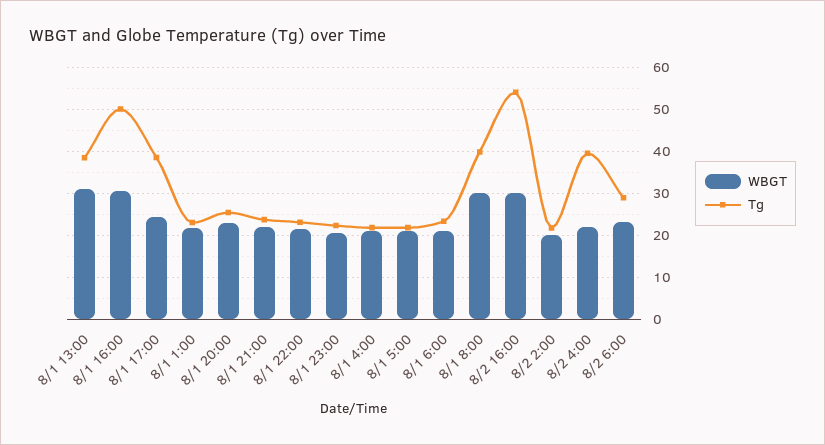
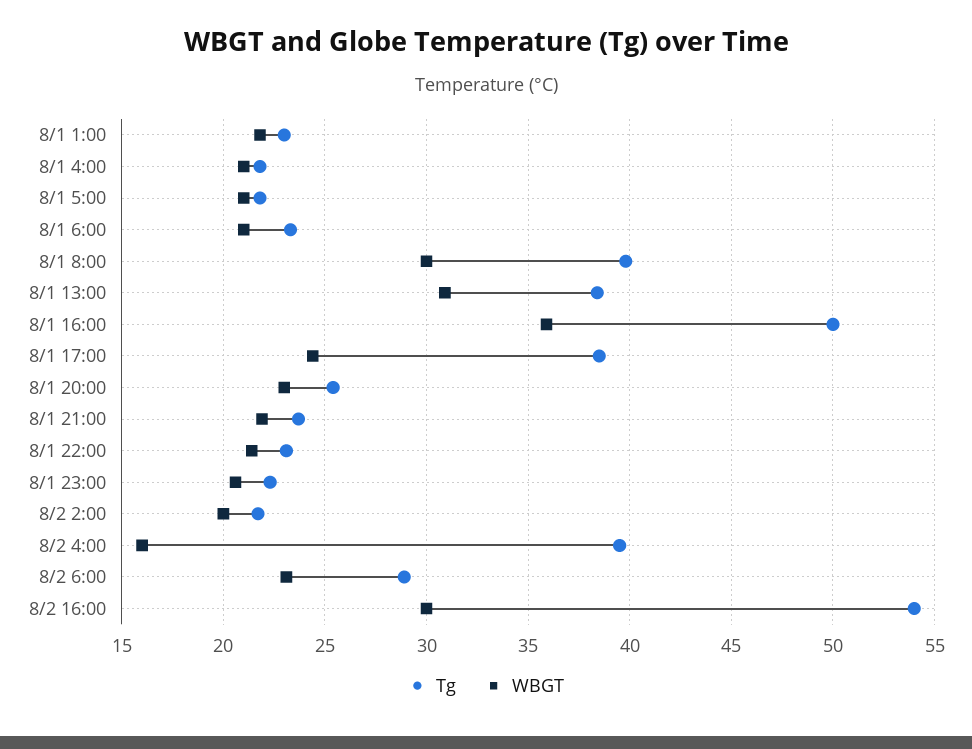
WBGT, 8/1 16:00: 30 -> 36
WBGT, 8/2 4:00: 22 -> 16

